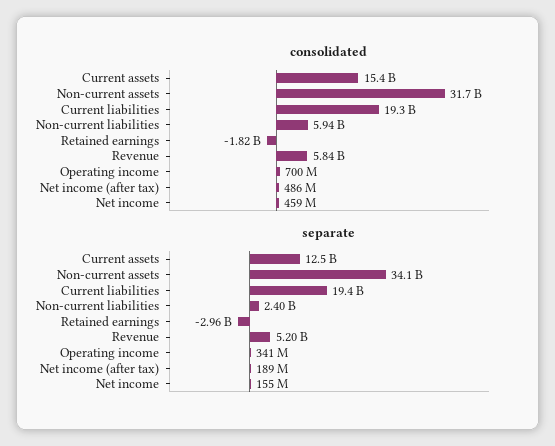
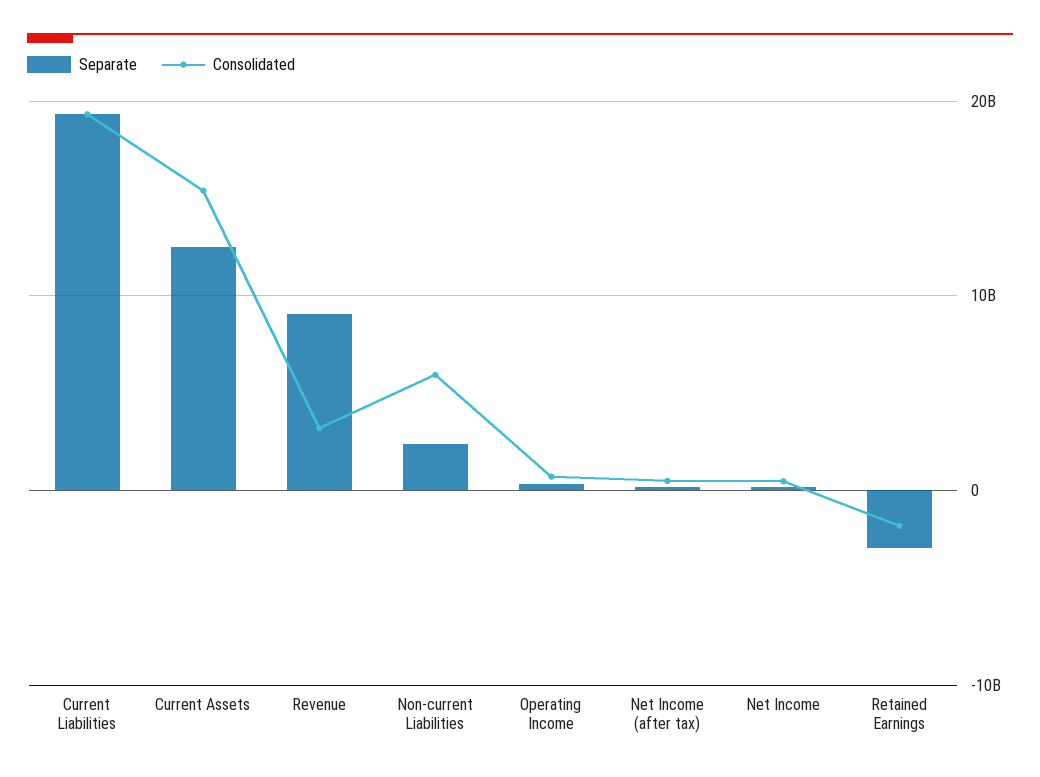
consolidated, Non-current assets: 31700000000 -> none
consolidated, Revenue: 5840000000 -> 3000000000
separate, Non-current assets: 34100000000 -> none
separate, Revenue: 5200000000 -> 9000000000

